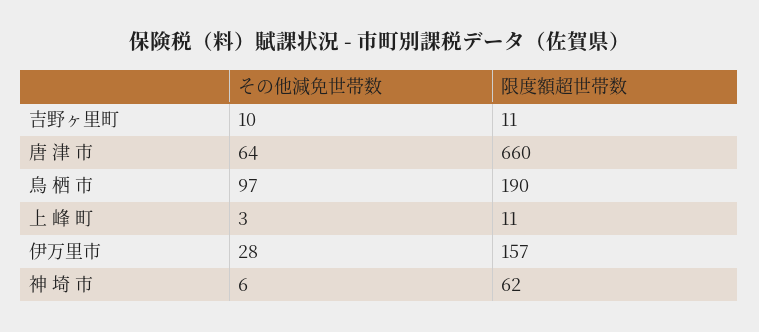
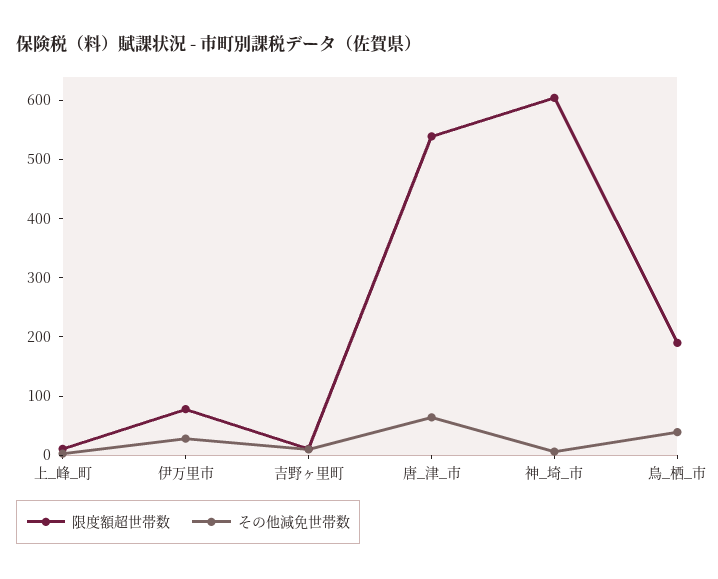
限度額超世帯数, 唐 津 市: 660 -> 540
その他減免世帯数, 鳥 栖 市: 97 -> 40
限度額超世帯数, 伊万里市: 157 -> 80
限度額超世帯数, 神 埼 市: 62 -> 600

